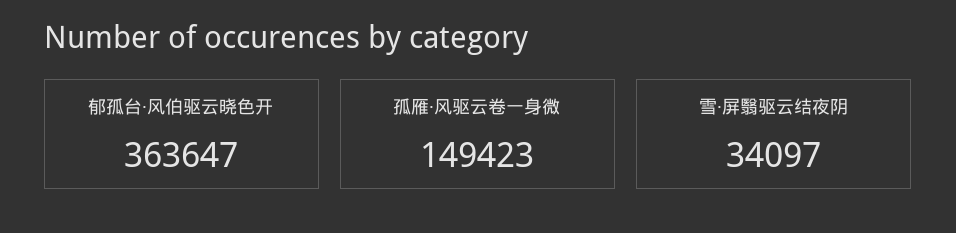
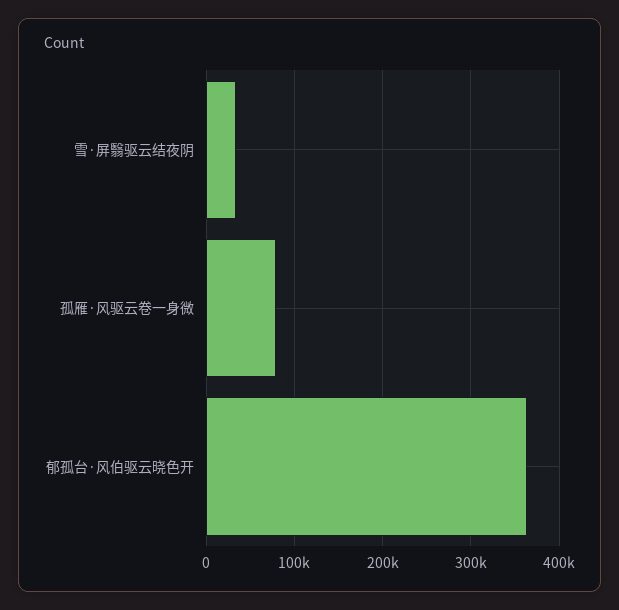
孤雁·风驱云卷一身微: 149423 -> 80000

